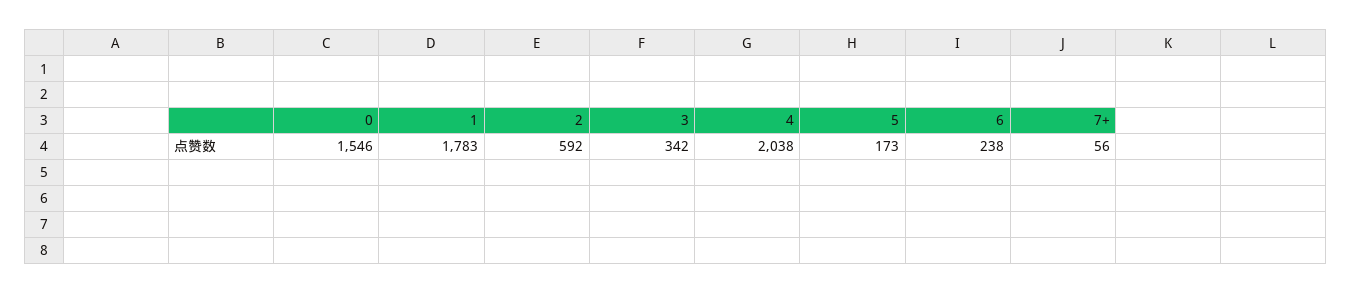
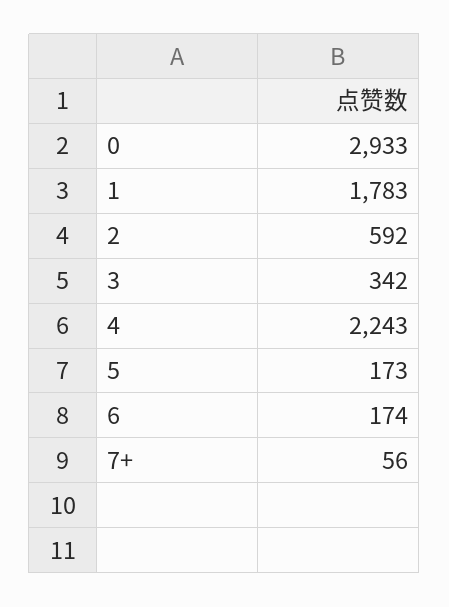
0: 1546 -> 2933
4: 2038 -> 2243
6: 238 -> 174

